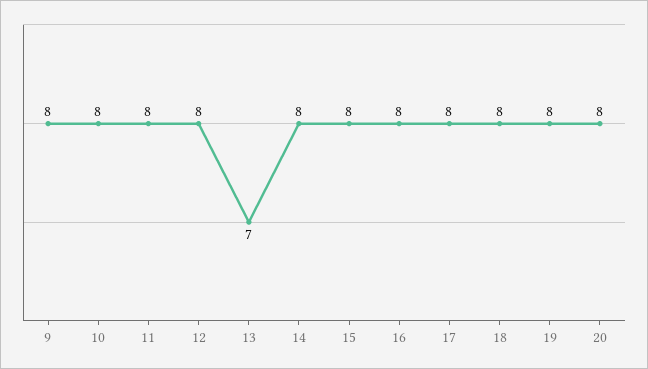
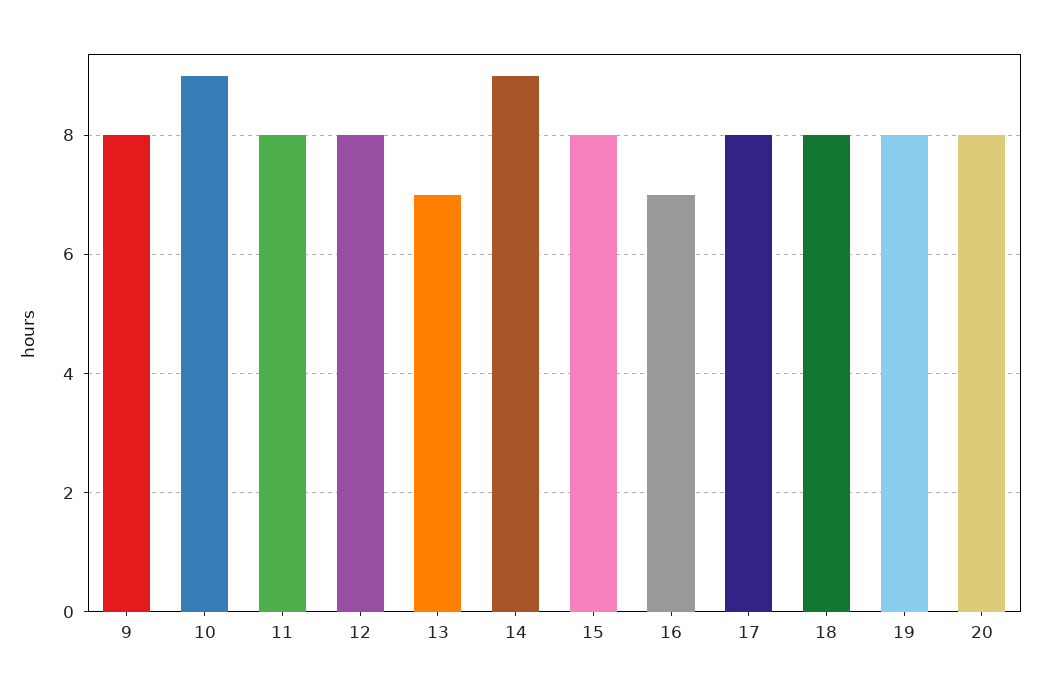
10: 8 -> 9
14: 8 -> 9
16: 8 -> 7

